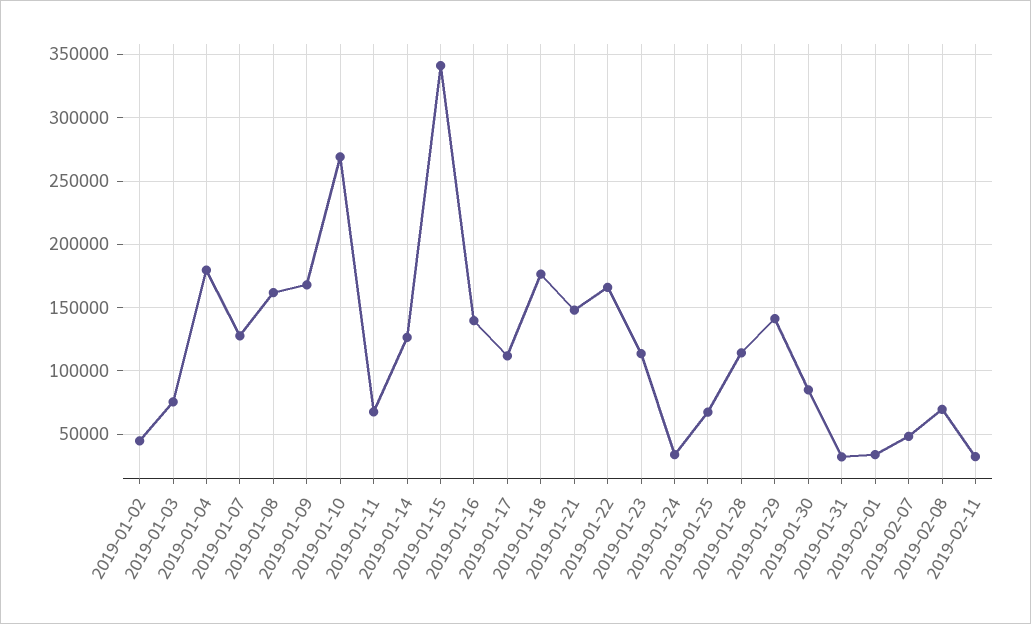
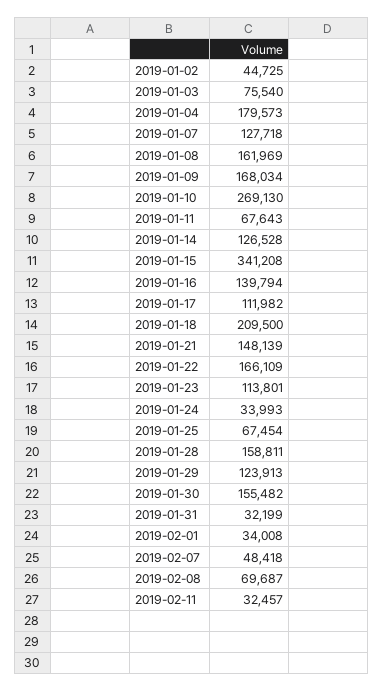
2019-01-18: 175000 -> 209500
2019-01-28: 115000 -> 158811
2019-01-29: 140000 -> 123913
2019-01-30: 85000 -> 155482

